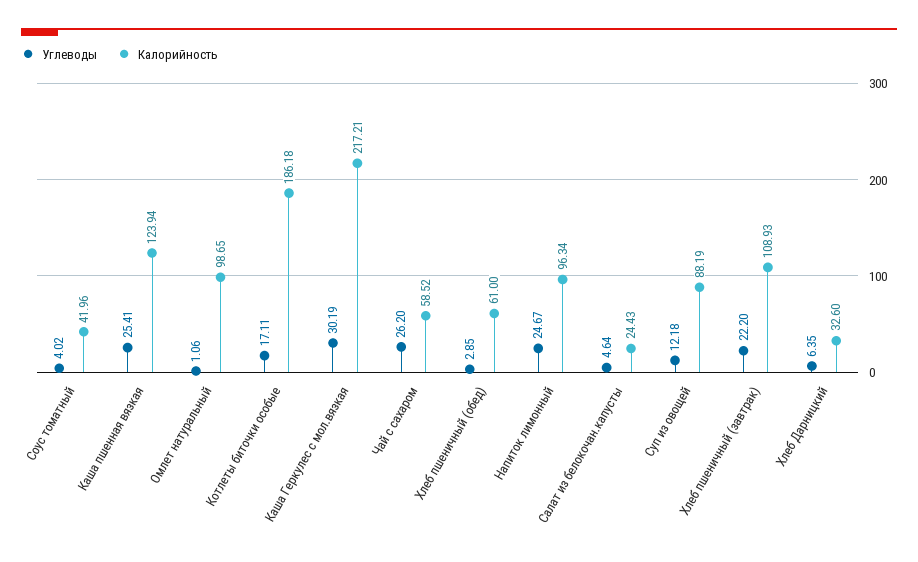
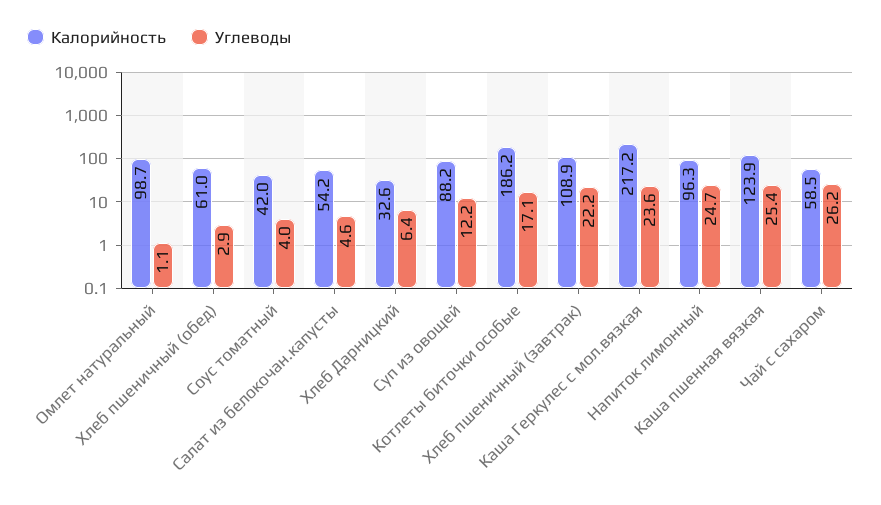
Углеводы, Каша Геркулес с мол.вязкая: 30.19 -> 23.6
Калорийность, Салат из белокочан.капусты: 24.43 -> 54.2

